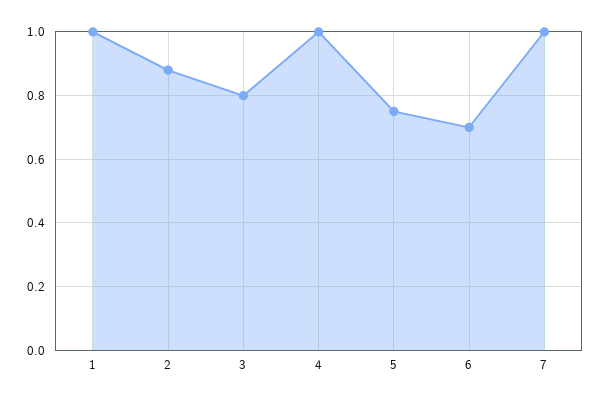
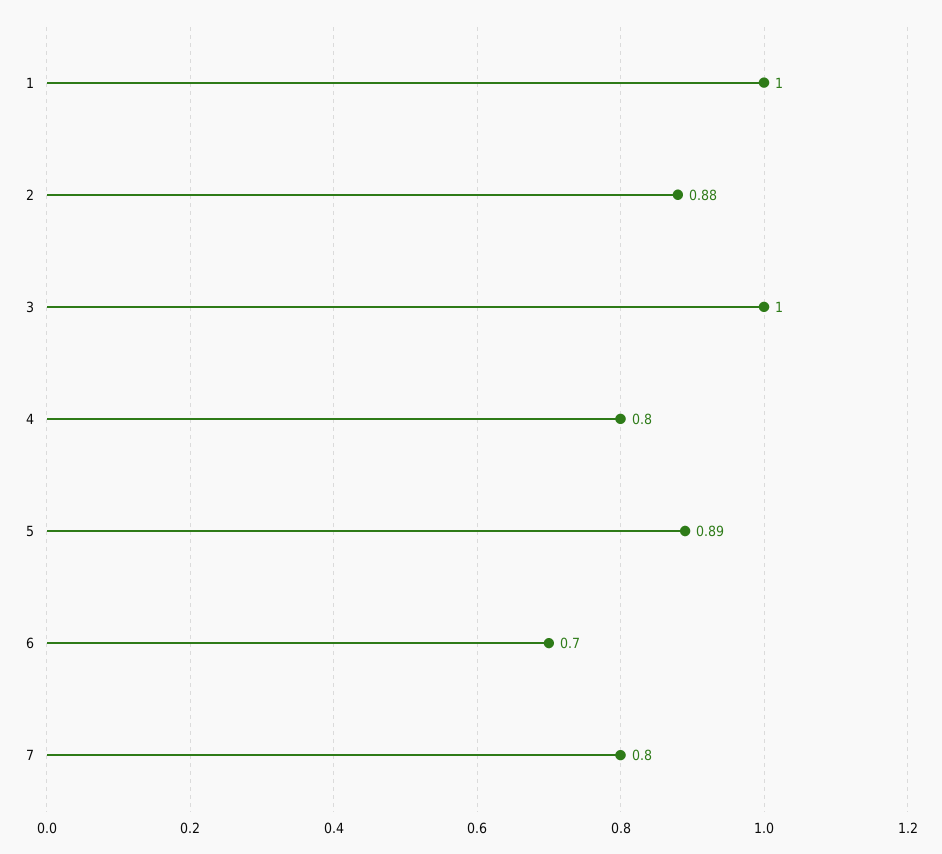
3: 0.8 -> 1
4: 1 -> 0.8
5: 0.75 -> 0.89
7: 1 -> 0.8

